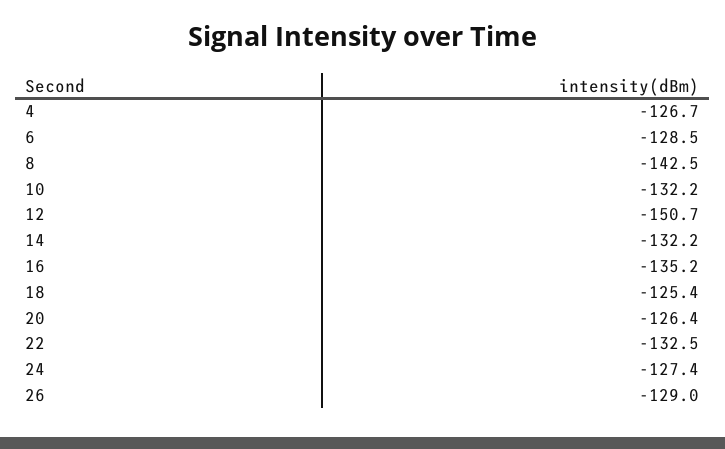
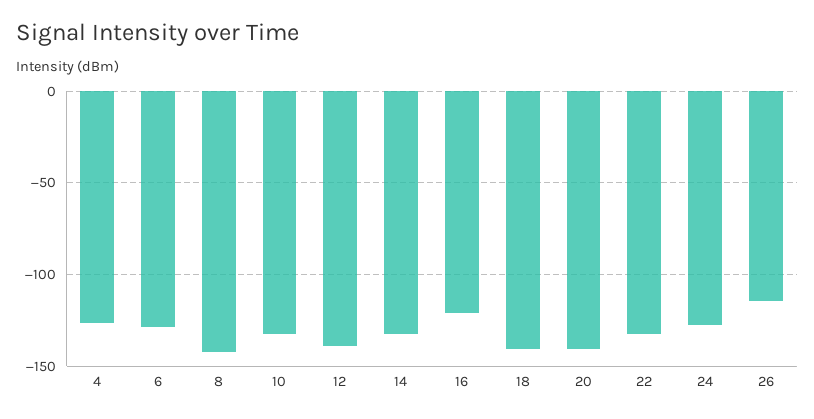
12: -150.7 -> -140
16: -135.2 -> -120
18: -125.4 -> -140
20: -126.4 -> -140
26: -129 -> -115

